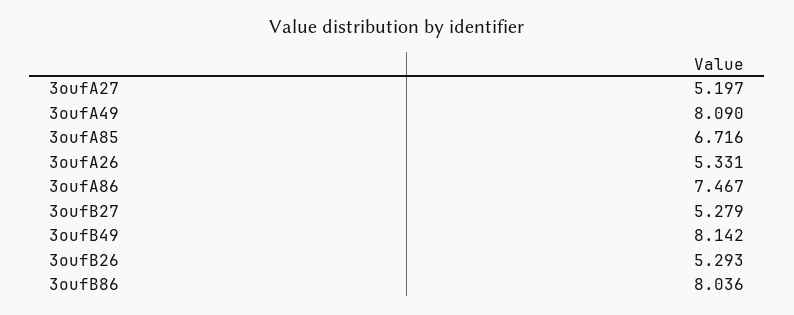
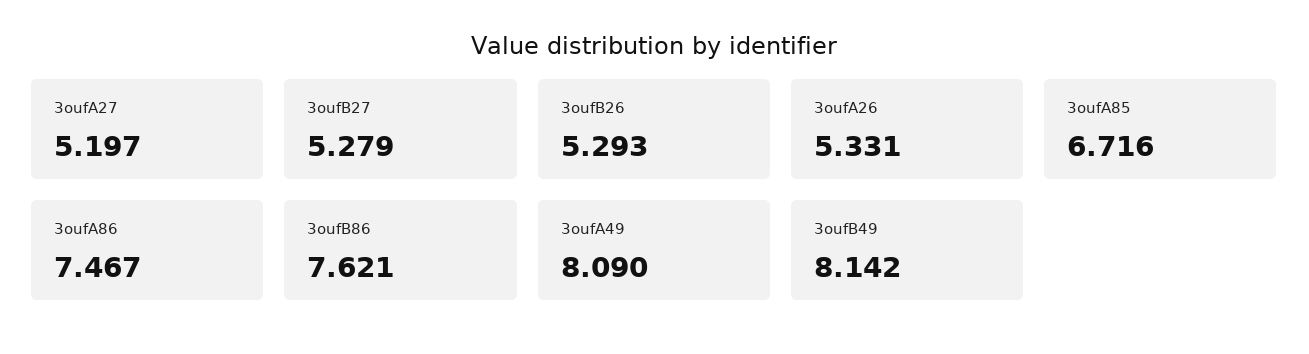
3oufB86: 8.036 -> 7.621

